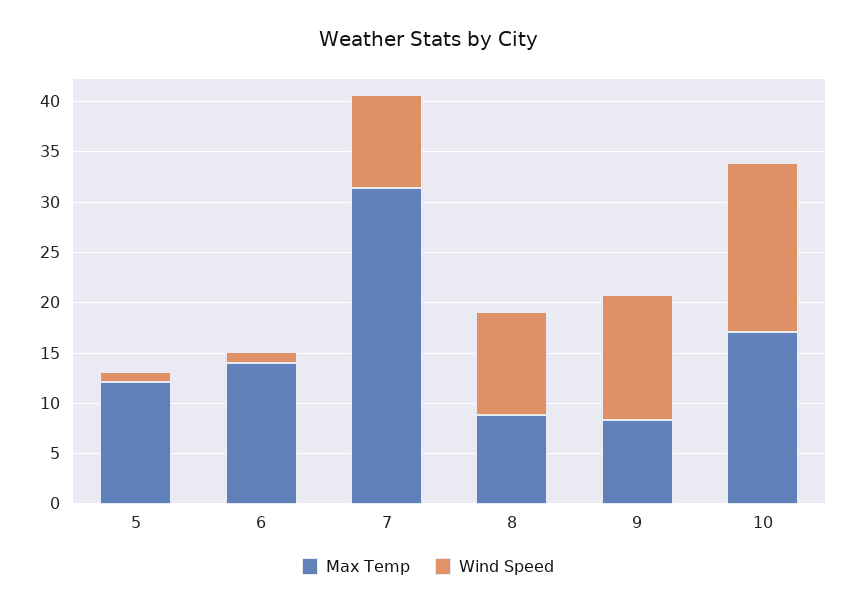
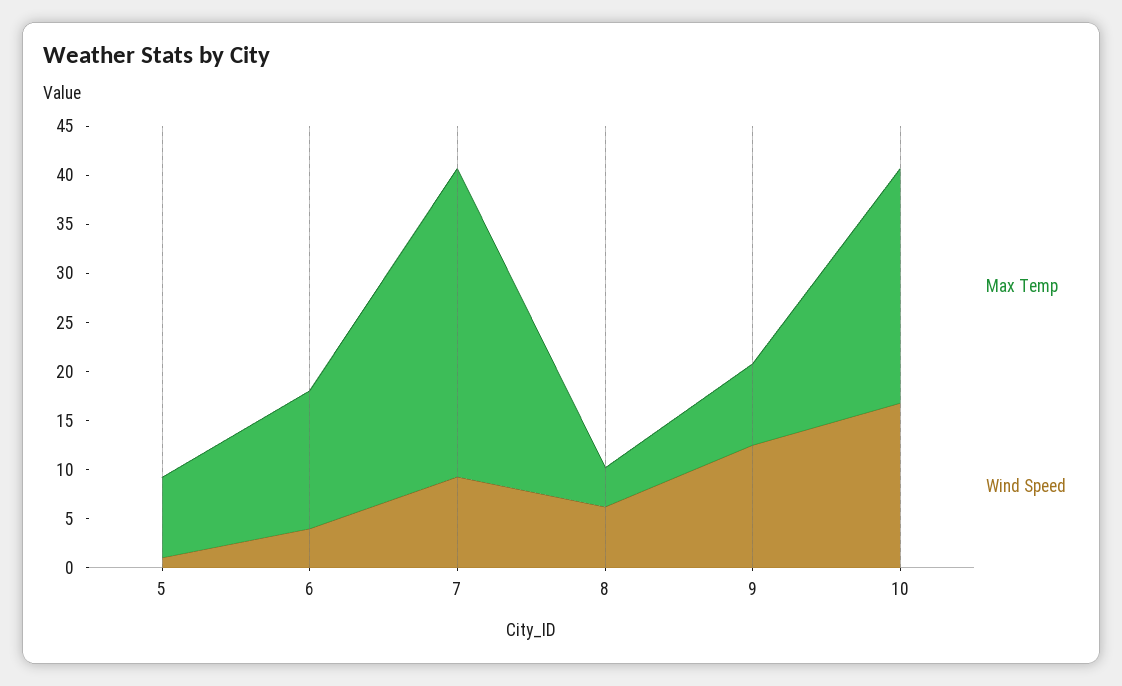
Max Temp, 5: 12 -> 8
Wind Speed, 6: 1 -> 4
Max Temp, 8: 9 -> 4
Wind Speed, 8: 10 -> 6
Max Temp, 10: 17 -> 24

